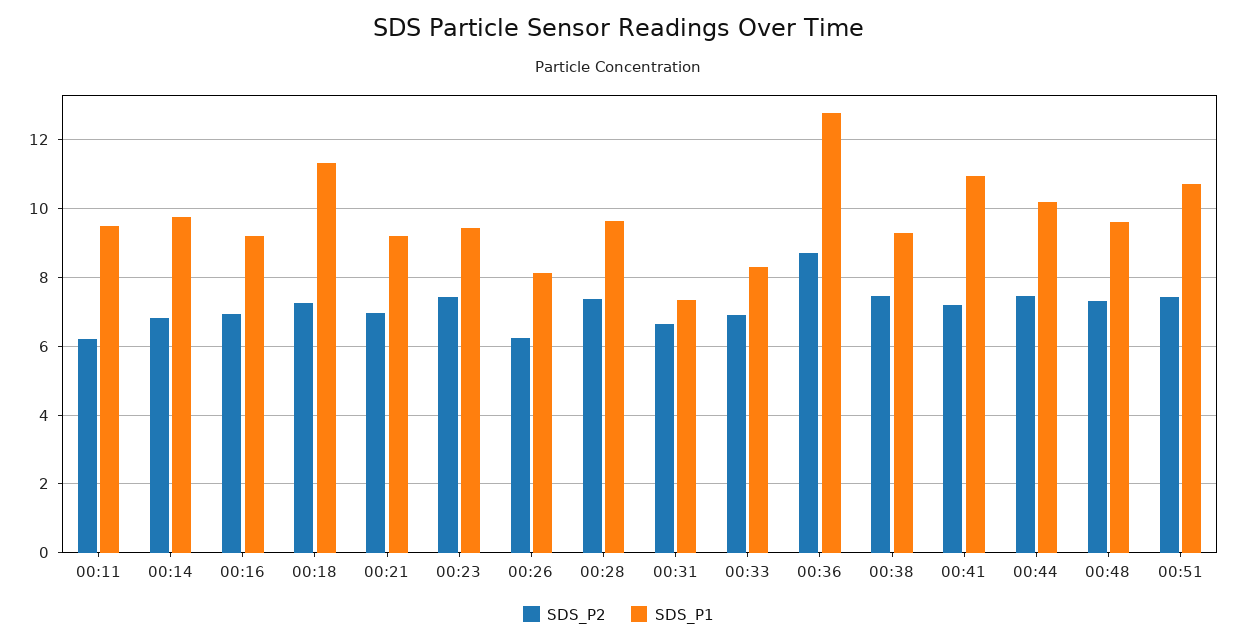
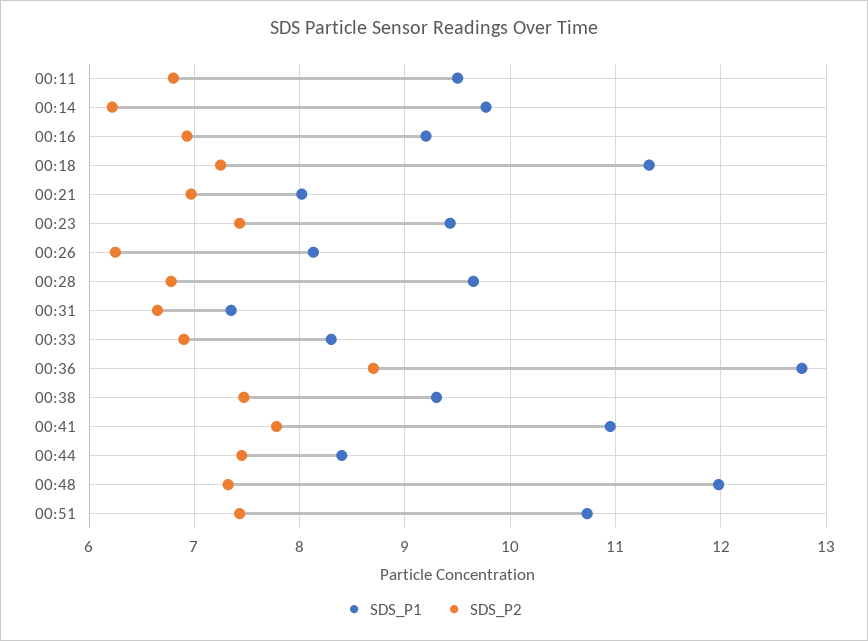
SDS_P2, 00:11: 6.2 -> 6.8
SDS_P2, 00:14: 6.8 -> 6.2
SDS_P1, 00:21: 9.2 -> 8
SDS_P2, 00:28: 7.4 -> 6.8
SDS_P2, 00:41: 7.2 -> 7.8
SDS_P1, 00:44: 10.2 -> 8.4
SDS_P1, 00:48: 9.6 -> 12

